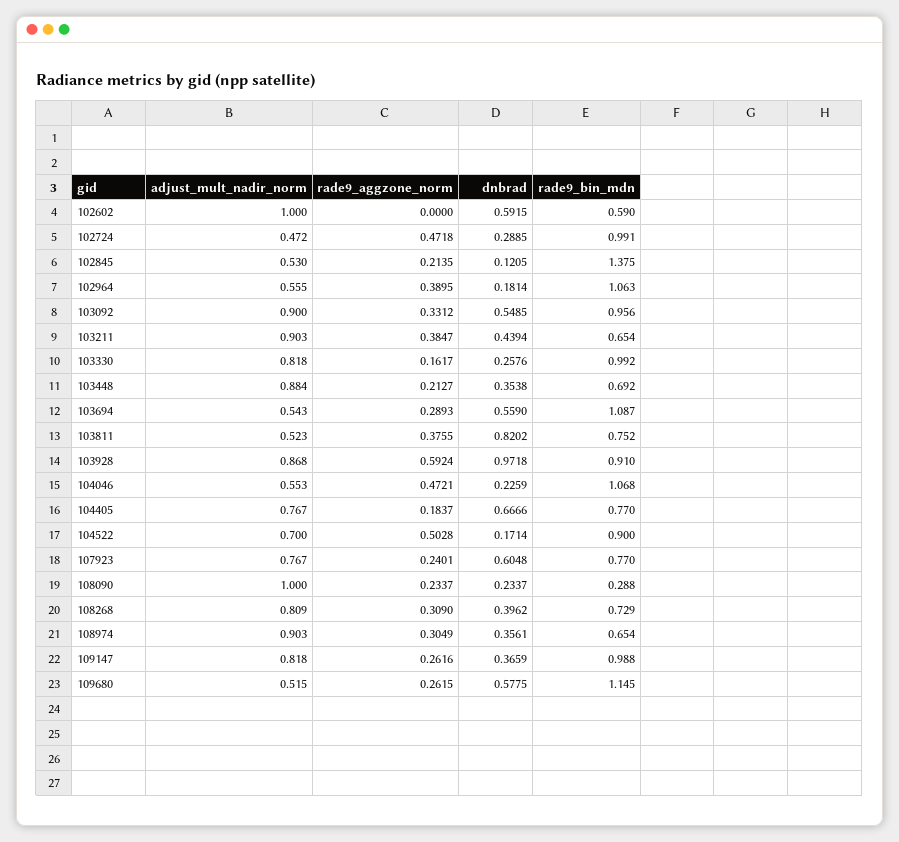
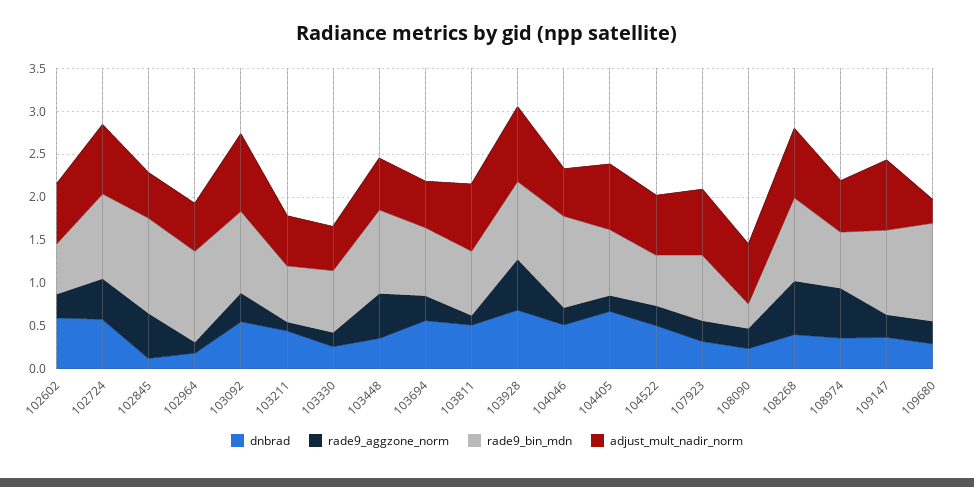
adjust_mult_nadir_norm, 102602: 1 -> 0.7
rade9_aggzone_norm, 102602: 0 -> 0.3
adjust_mult_nadir_norm, 102724: 0.472 -> 0.8
dnbrad, 102724: 0.2885 -> 0.6
rade9_aggzone_norm, 102845: 0.2135 -> 0.5
rade9_bin_mdn, 102845: 1.375 -> 1.1
rade9_aggzone_norm, 102964: 0.3895 -> 0.1
adjust_mult_nadir_norm, 103211: 0.903 -> 0.6
rade9_aggzone_norm, 103211: 0.3847 -> 0.1
adjust_mult_nadir_norm, 103330: 0.818 -> 0.5
rade9_bin_mdn, 103330: 0.992 -> 0.7
adjust_mult_nadir_norm, 103448: 0.884 -> 0.6
rade9_aggzone_norm, 103448: 0.2127 -> 0.5
rade9_bin_mdn, 103448: 0.692 -> 1
rade9_bin_mdn, 103694: 1.087 -> 0.8
adjust_mult_nadir_norm, 103811: 0.523 -> 0.8
rade9_aggzone_norm, 103811: 0.3755 -> 0.1
dnbrad, 103811: 0.8202 -> 0.5
dnbrad, 103928: 0.9718 -> 0.7
rade9_aggzone_norm, 104046: 0.4721 -> 0.2
dnbrad, 104046: 0.2259 -> 0.5
rade9_aggzone_norm, 104522: 0.5028 -> 0.2
dnbrad, 104522: 0.1714 -> 0.5
rade9_bin_mdn, 104522: 0.9 -> 0.6
dnbrad, 107923: 0.6048 -> 0.3
adjust_mult_nadir_norm, 108090: 1 -> 0.7
rade9_aggzone_norm, 108268: 0.309 -> 0.6
rade9_bin_mdn, 108268: 0.729 -> 1
adjust_mult_nadir_norm, 108974: 0.903 -> 0.6
rade9_aggzone_norm, 108974: 0.3049 -> 0.6
adjust_mult_nadir_norm, 109680: 0.515 -> 0.3
dnbrad, 109680: 0.5775 -> 0.3

